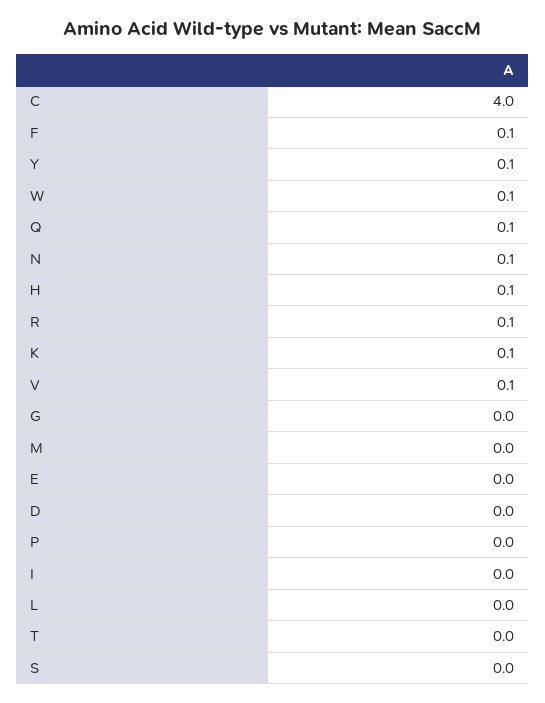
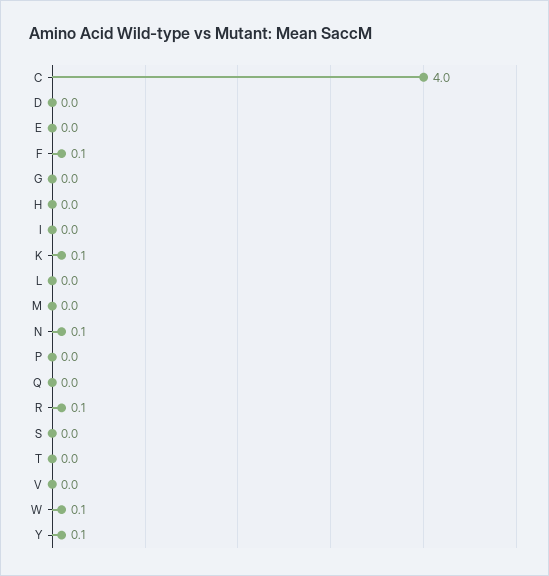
Q: 0.1 -> 0
H: 0.1 -> 0
V: 0.1 -> 0

